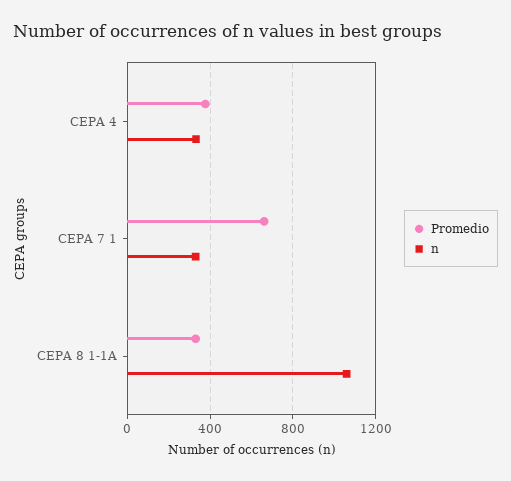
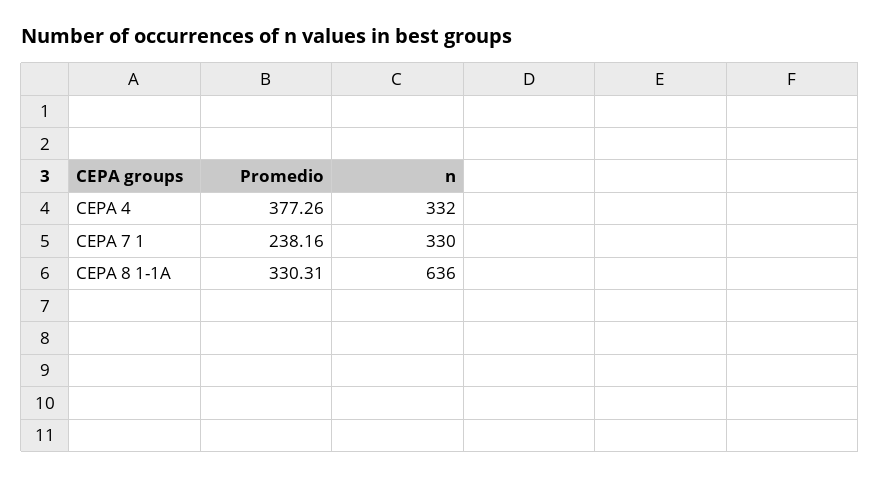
Promedio, CEPA 7 1: 650 -> 238.16
n, CEPA 8 1-1A: 1050 -> 636

